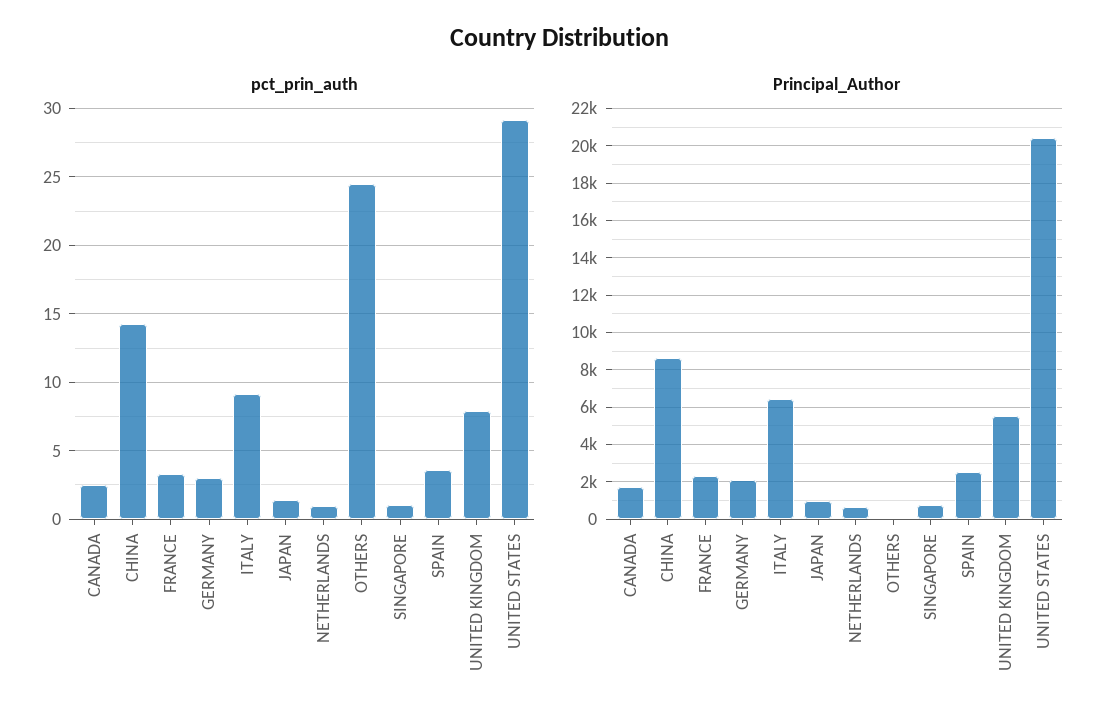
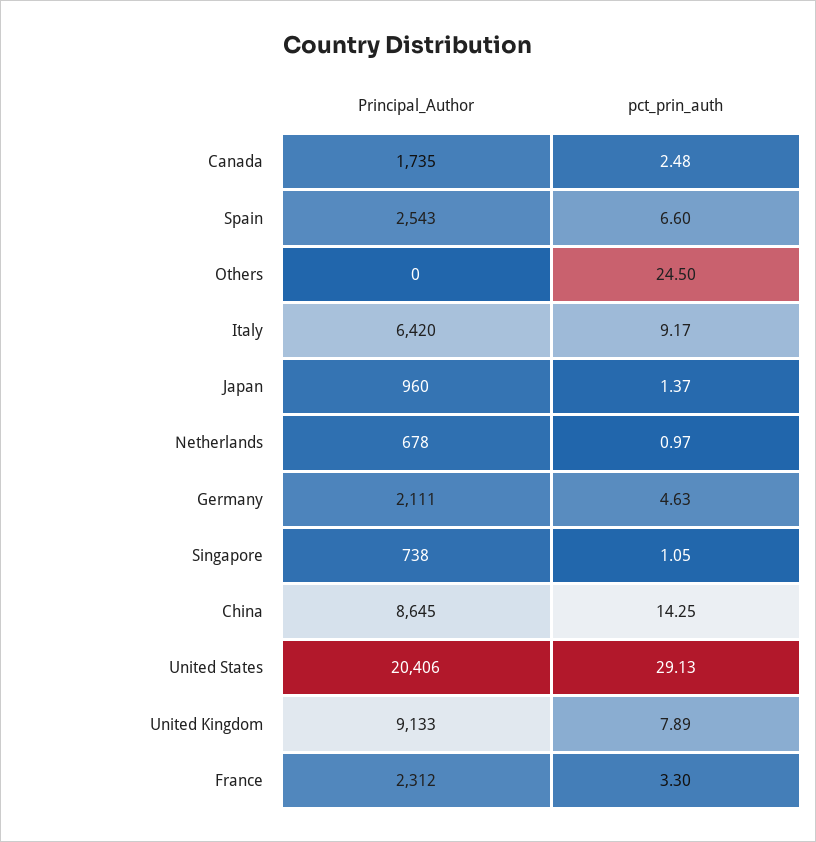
pct_prin_auth, GERMANY: 3 -> 4.63
pct_prin_auth, SPAIN: 3.5 -> 6.6
Principal_Author, UNITED KINGDOM: 5500 -> 9133

